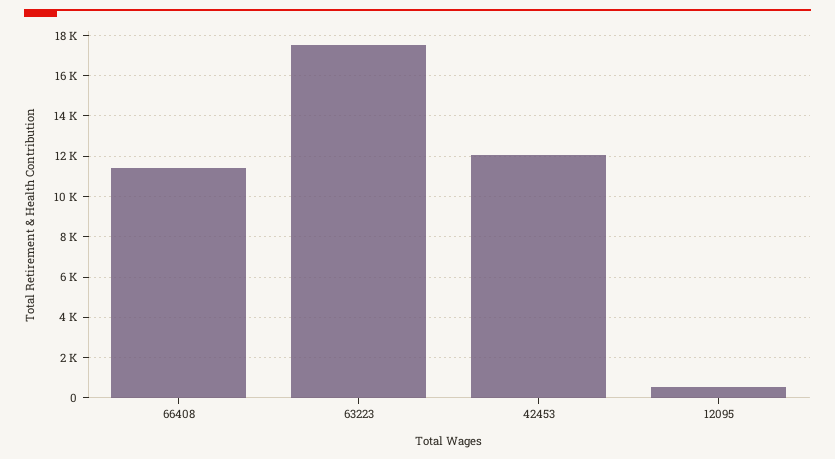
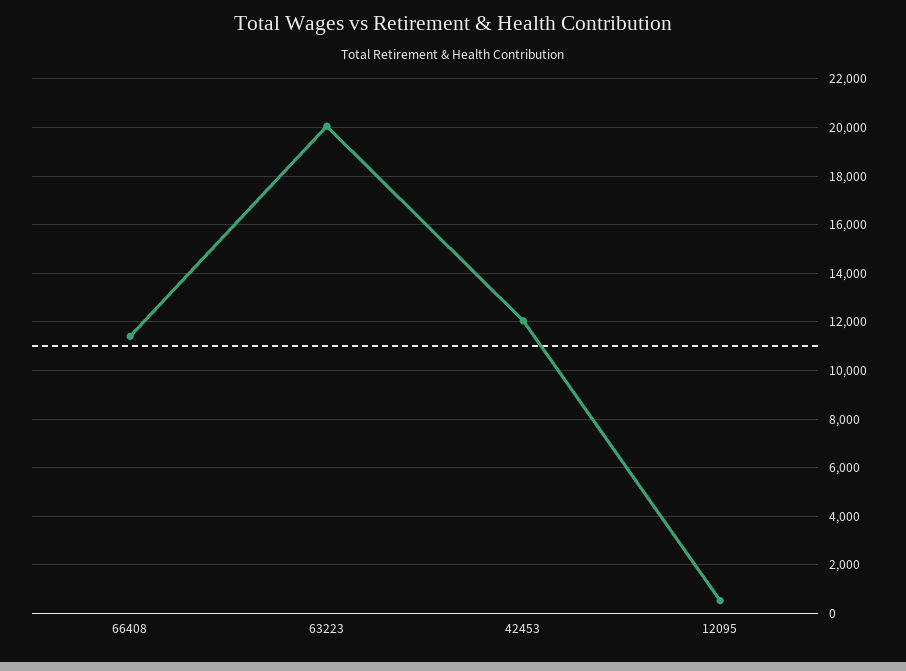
63223: 17500 -> 20000

